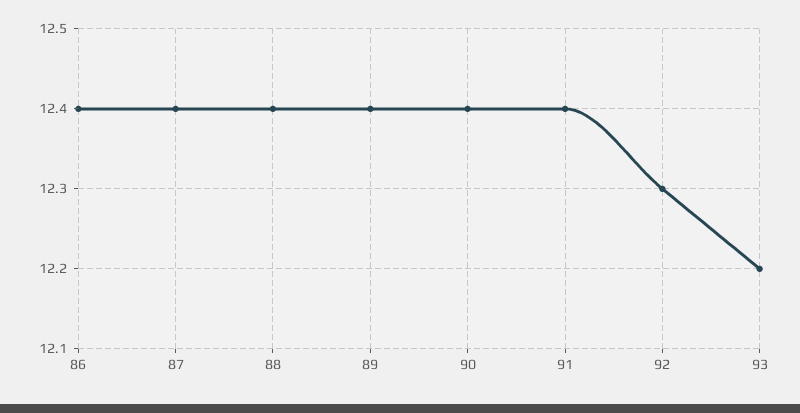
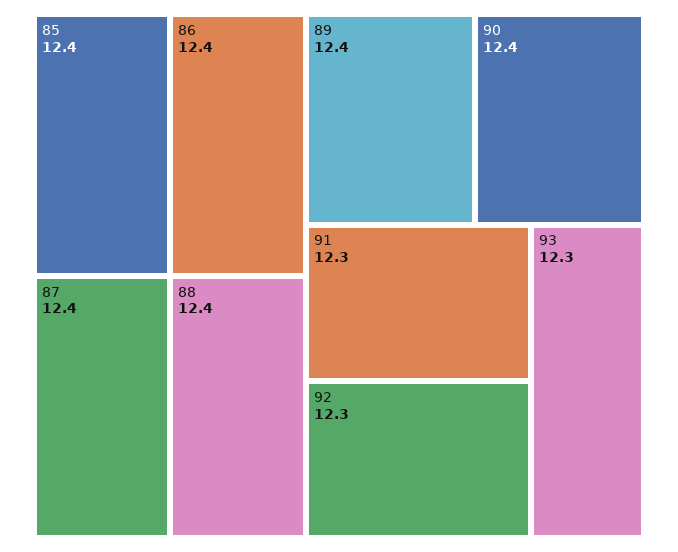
91: 12.4 -> 12.3
93: 12.2 -> 12.3
85: none -> 12.4

